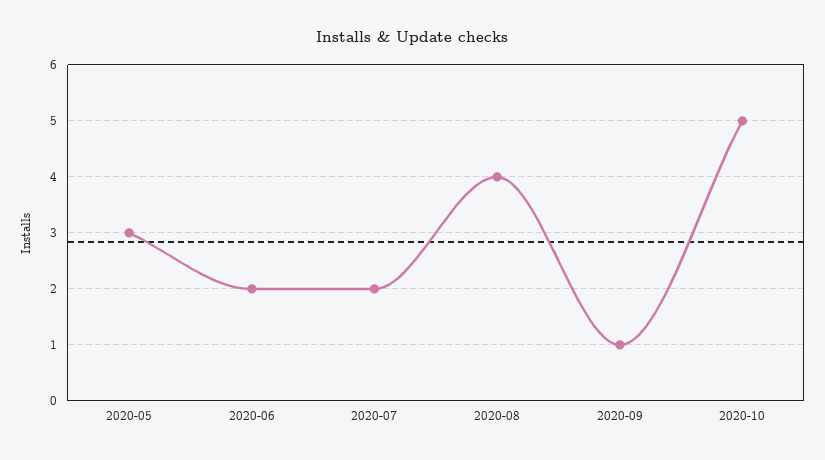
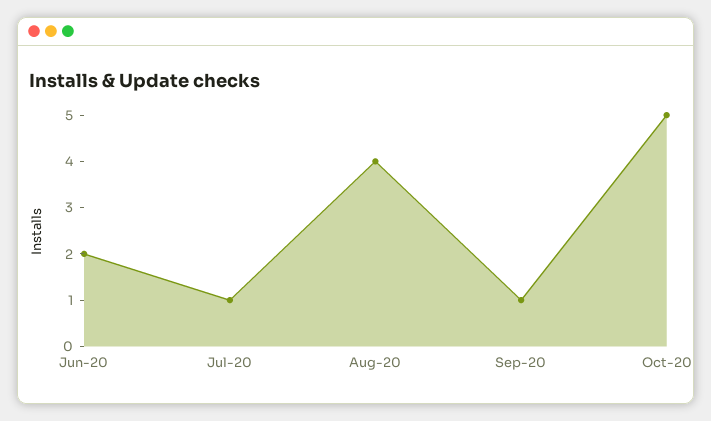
2020-05: 3 -> none
2020-07: 2 -> 1

